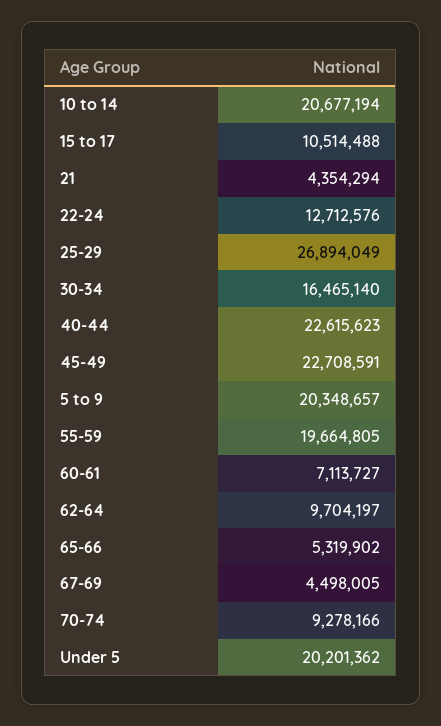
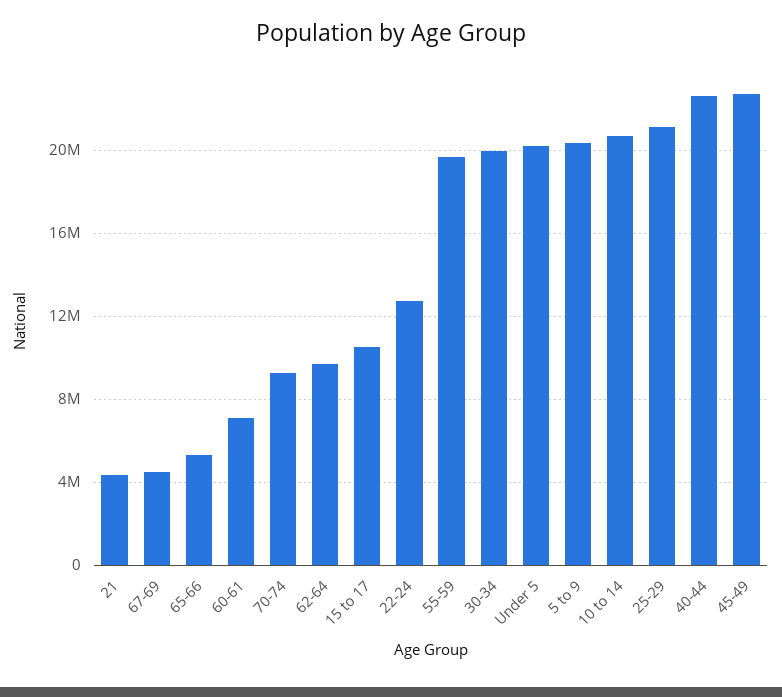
25-29: 26894049 -> 21000000
30-34: 16465140 -> 20000000

